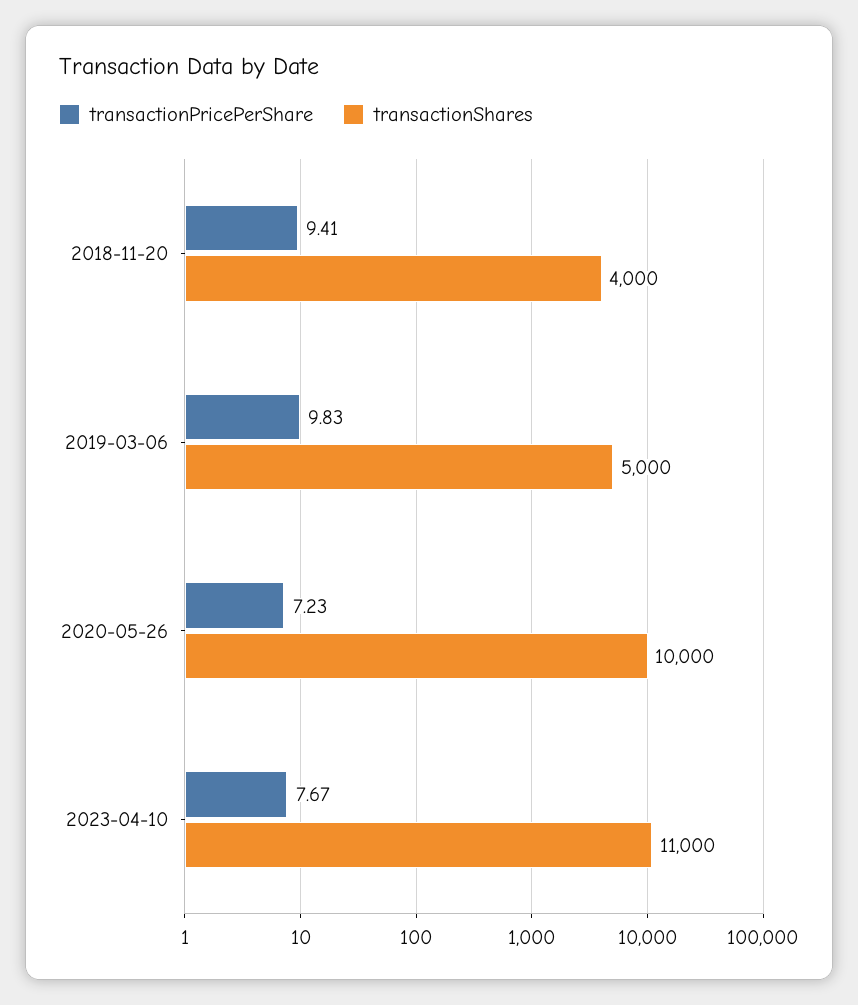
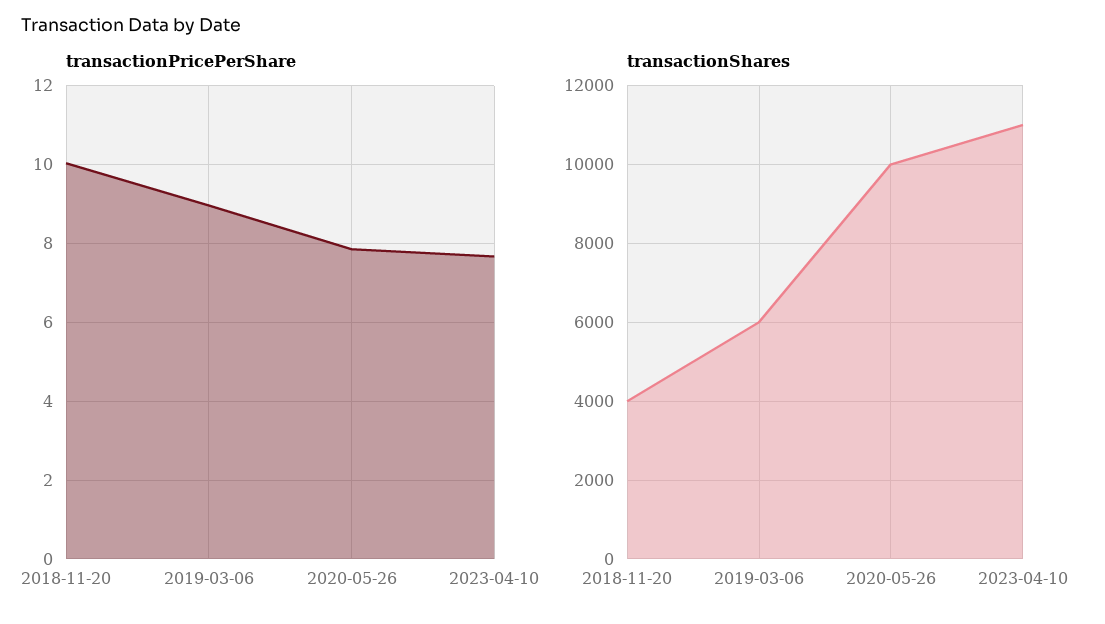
transactionPricePerShare, 2018-11-20: 9.41 -> 10
transactionPricePerShare, 2019-03-06: 9.83 -> 9
transactionShares, 2019-03-06: 5000 -> 6000
transactionPricePerShare, 2020-05-26: 7.23 -> 7.8

